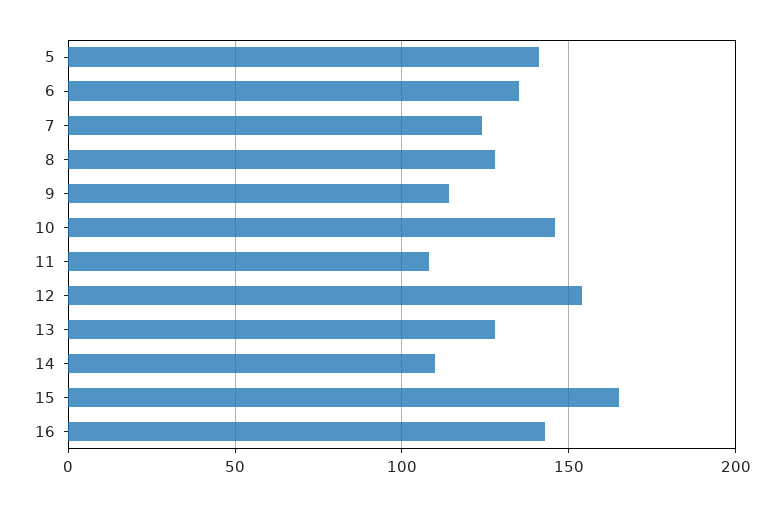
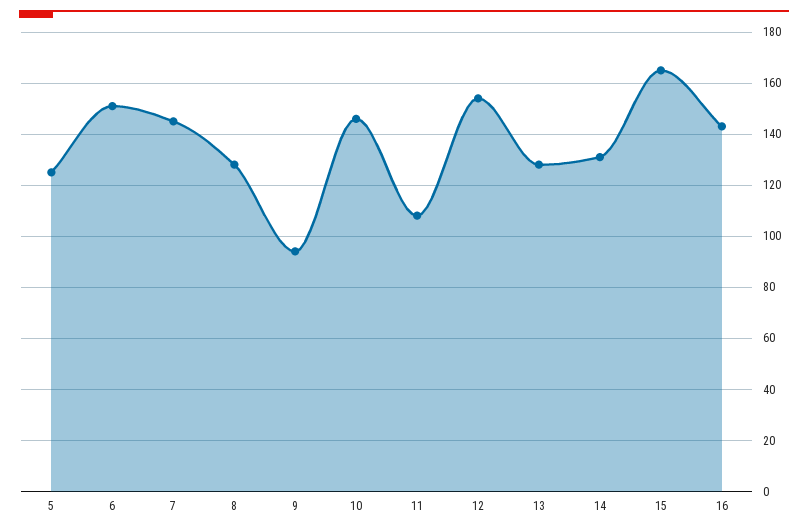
5: 140 -> 125
6: 135 -> 150
7: 125 -> 145
9: 115 -> 95
14: 110 -> 130

